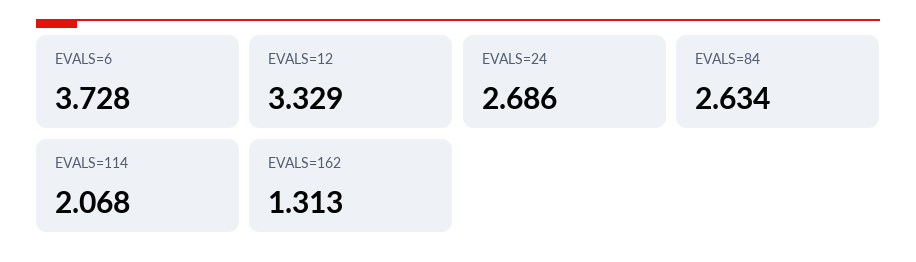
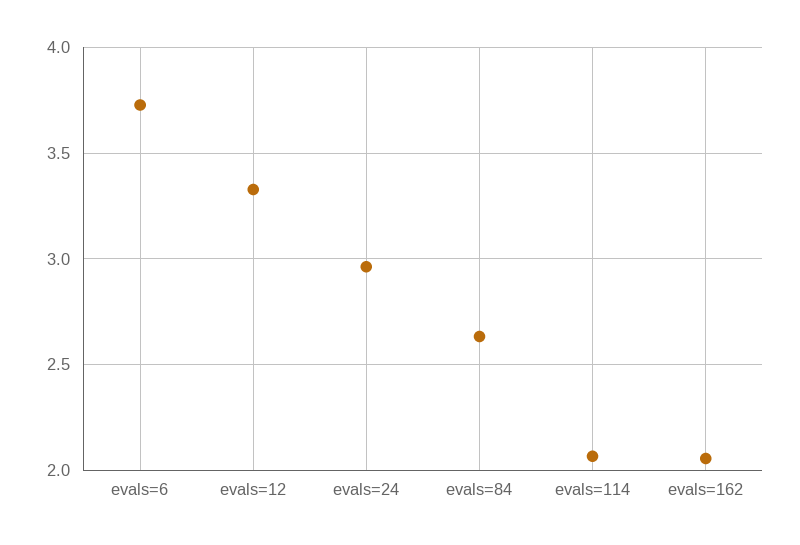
EVALS=24: 2.686 -> 2.95
EVALS=162: 1.313 -> 2.05

